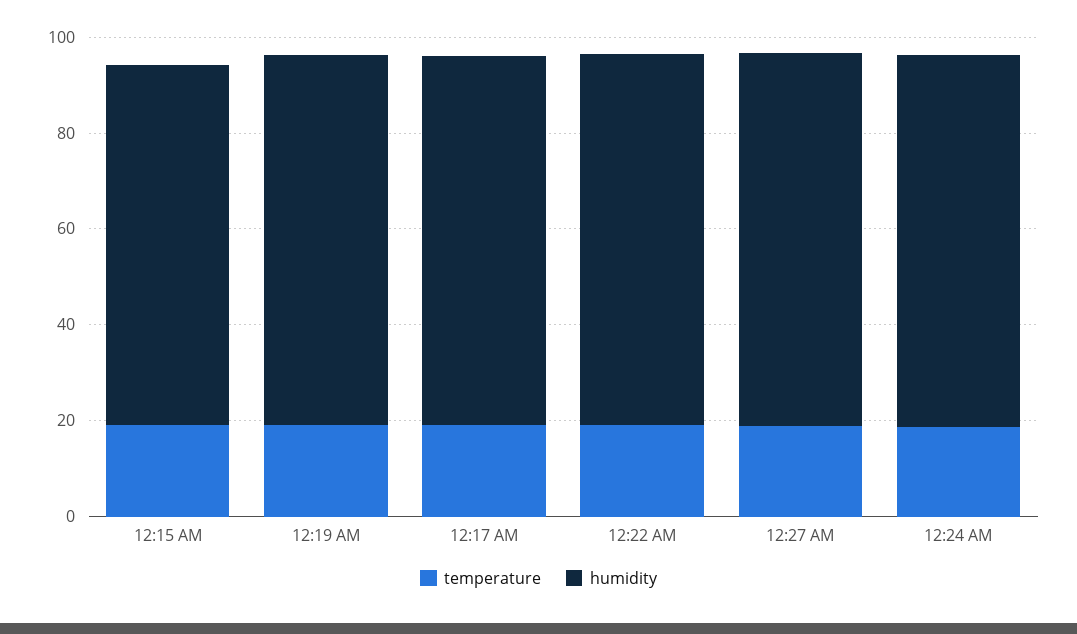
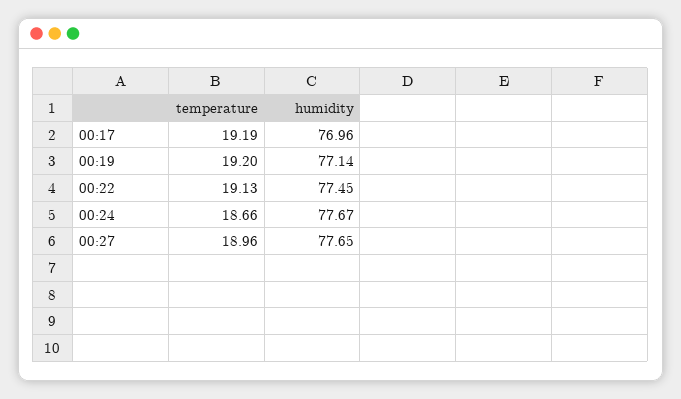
temperature, 12:15 AM: 20 -> none
humidity, 12:15 AM: 75 -> none

